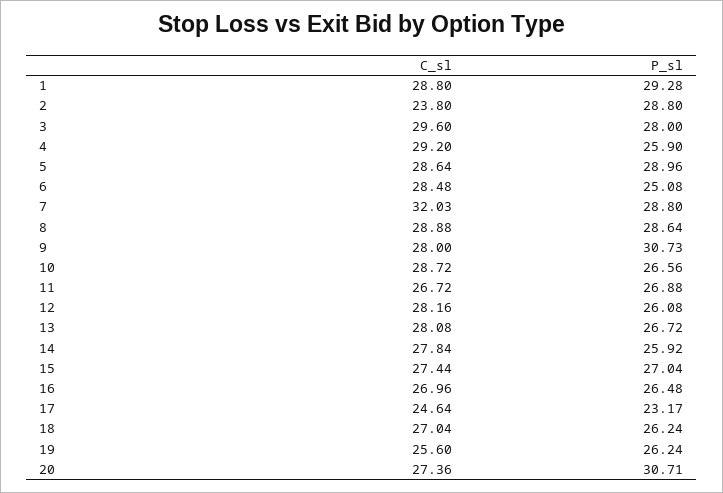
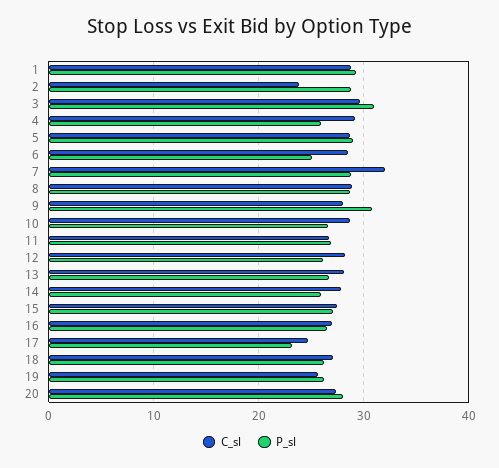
P_sl, 3: 28 -> 31
P_sl, 20: 30.71 -> 28

